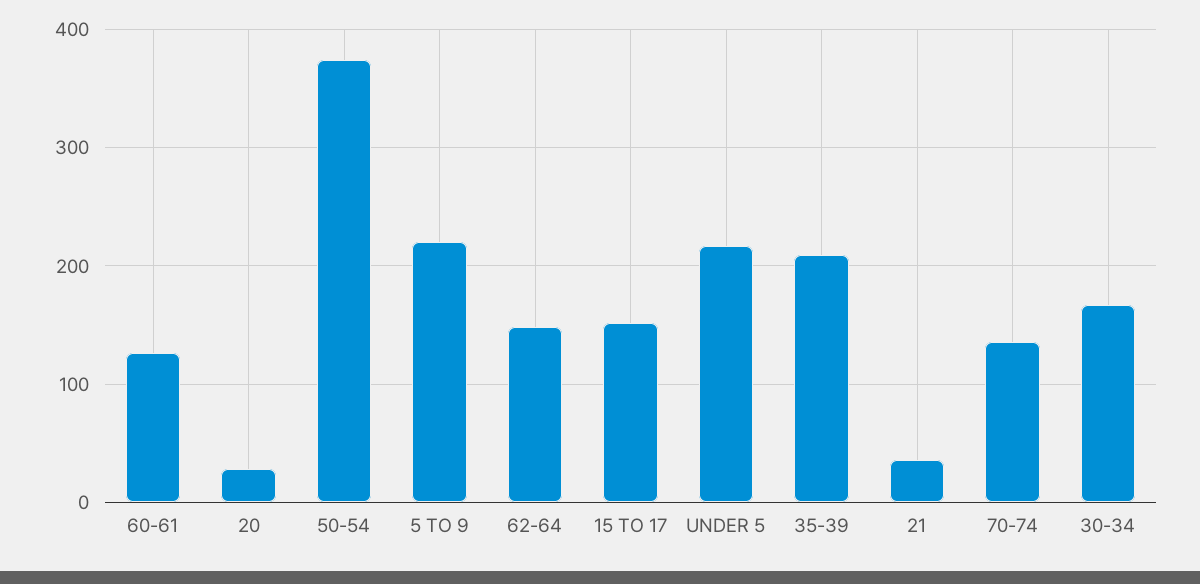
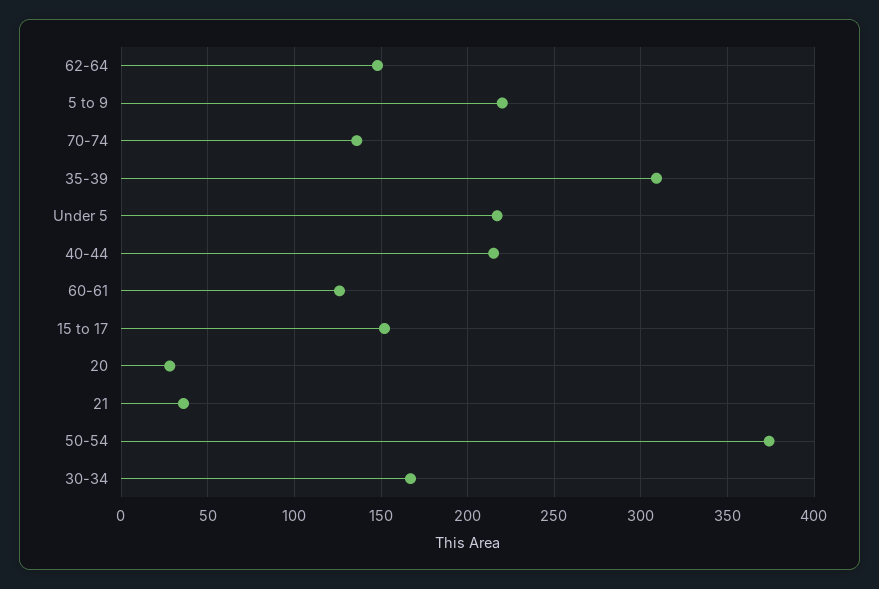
35-39: 210 -> 310
40-44: none -> 215

